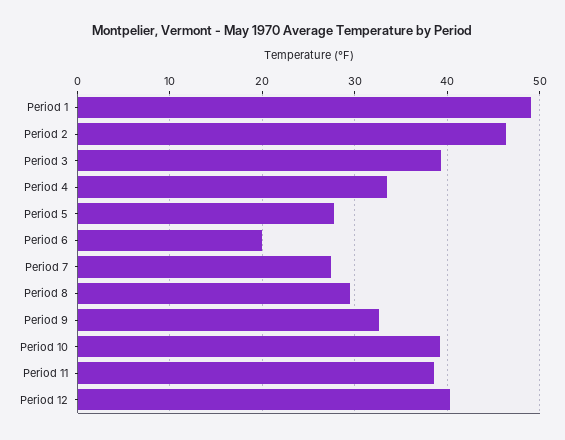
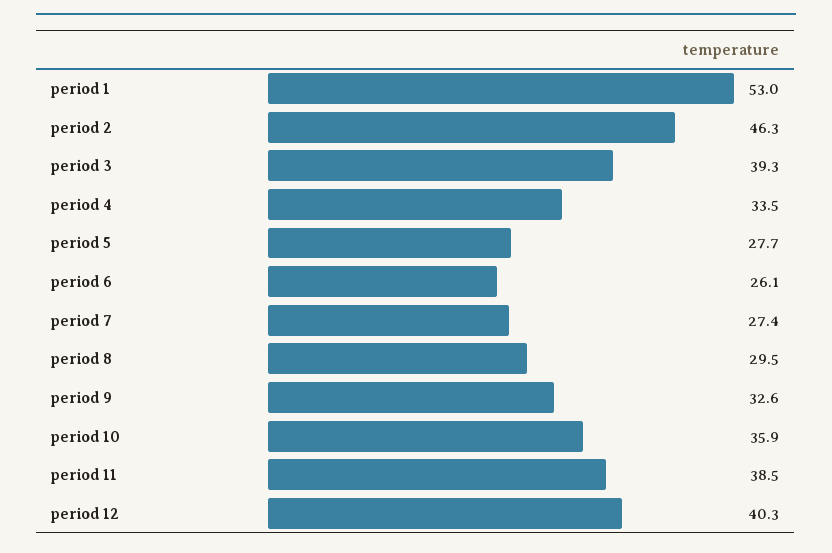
Period 1: 49 -> 53
Period 6: 20 -> 26.1
Period 10: 39 -> 35.9

